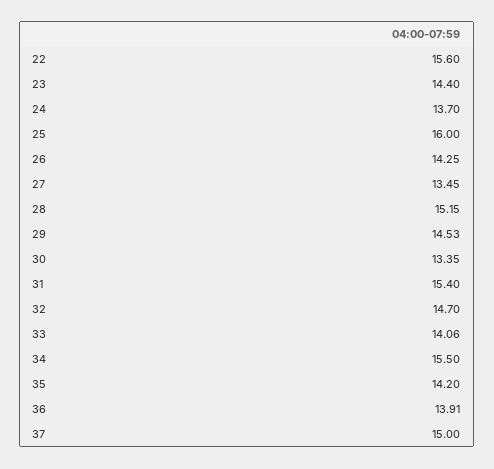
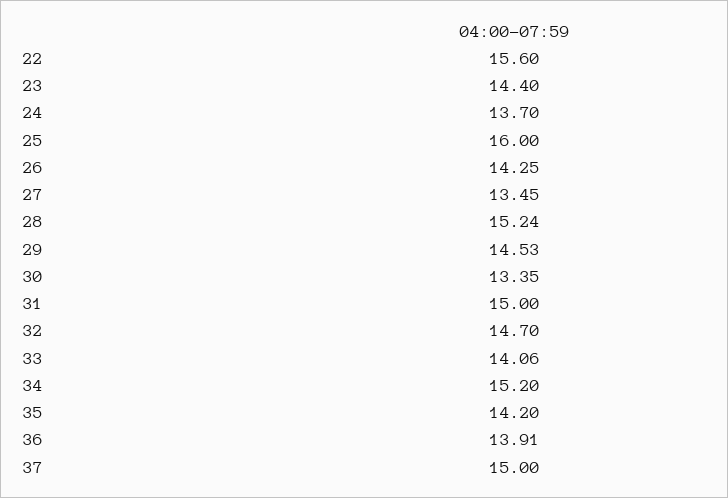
28: 15.15 -> 15.24
31: 15.4 -> 15
34: 15.5 -> 15.2

